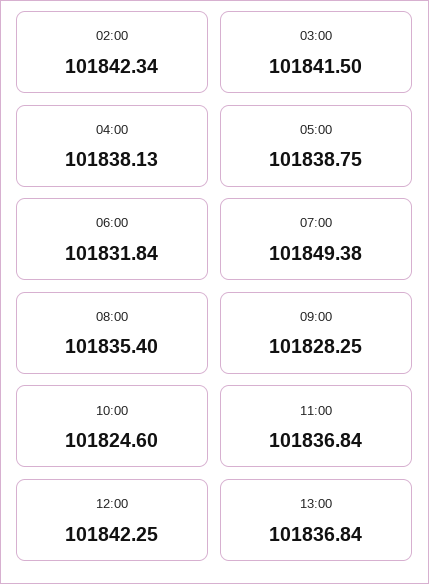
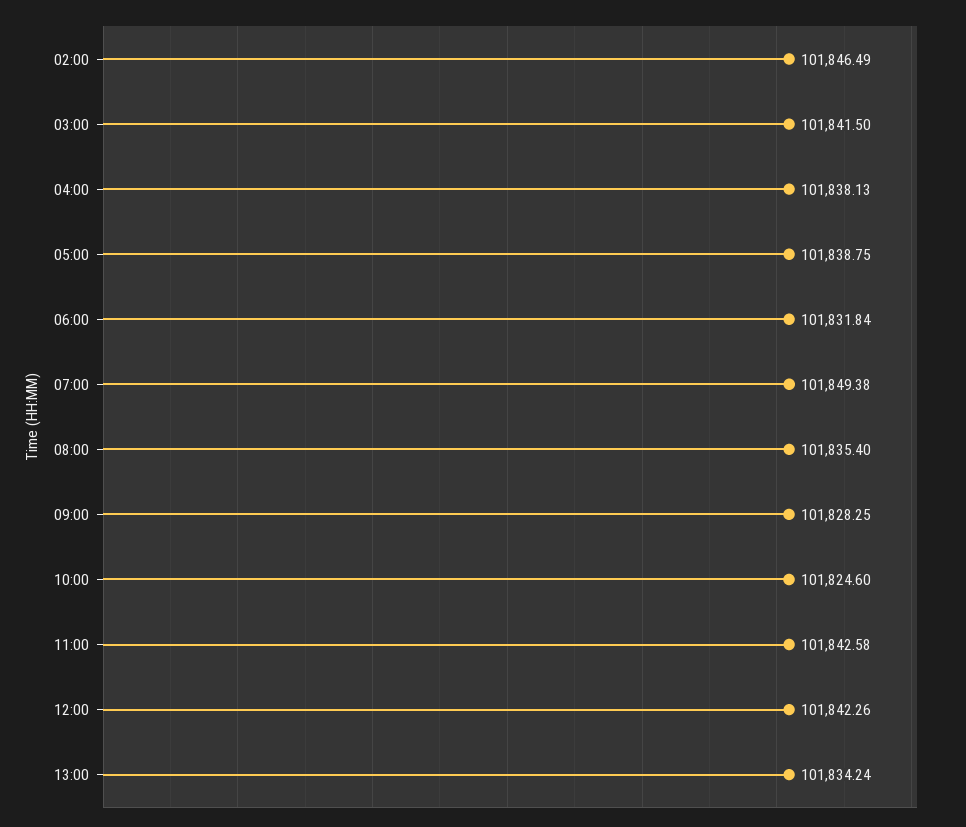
02:00: 101842.34 -> 101846.49
11:00: 101836.84 -> 101842.58
12:00: 101842.25 -> 101842.26
13:00: 101836.84 -> 101834.24

